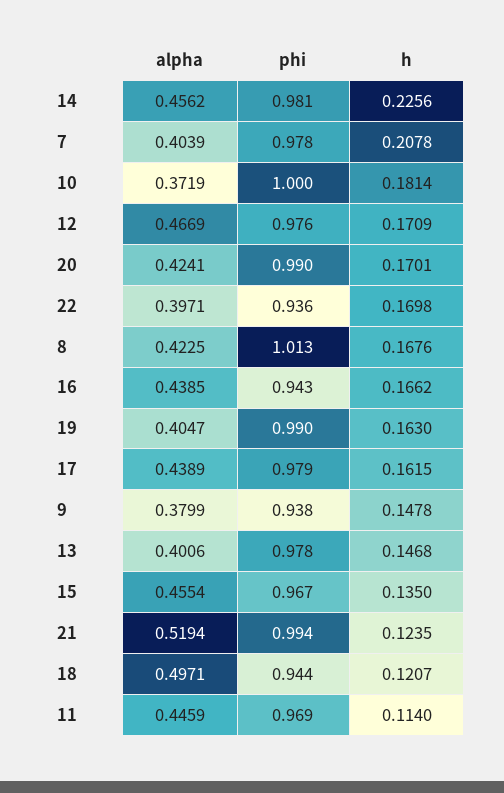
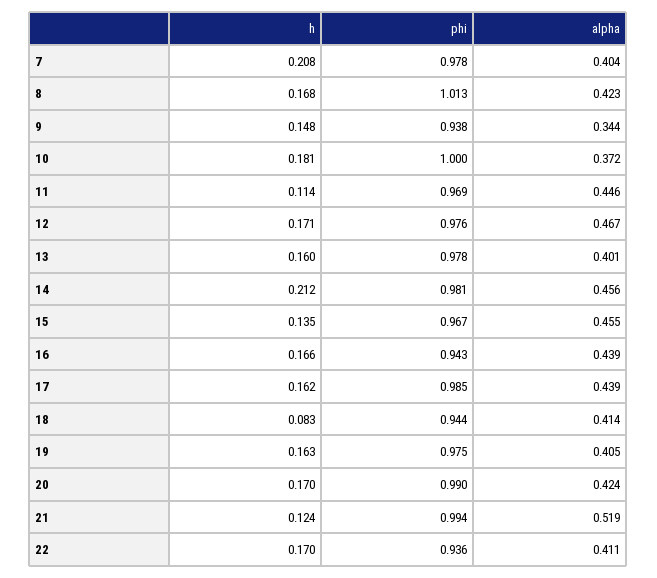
h, 14: 0.2256 -> 0.212
alpha, 22: 0.3971 -> 0.411
phi, 19: 0.99 -> 0.975
phi, 17: 0.979 -> 0.985
alpha, 9: 0.3799 -> 0.344
h, 13: 0.1468 -> 0.16
alpha, 18: 0.4971 -> 0.414
h, 18: 0.1207 -> 0.083

